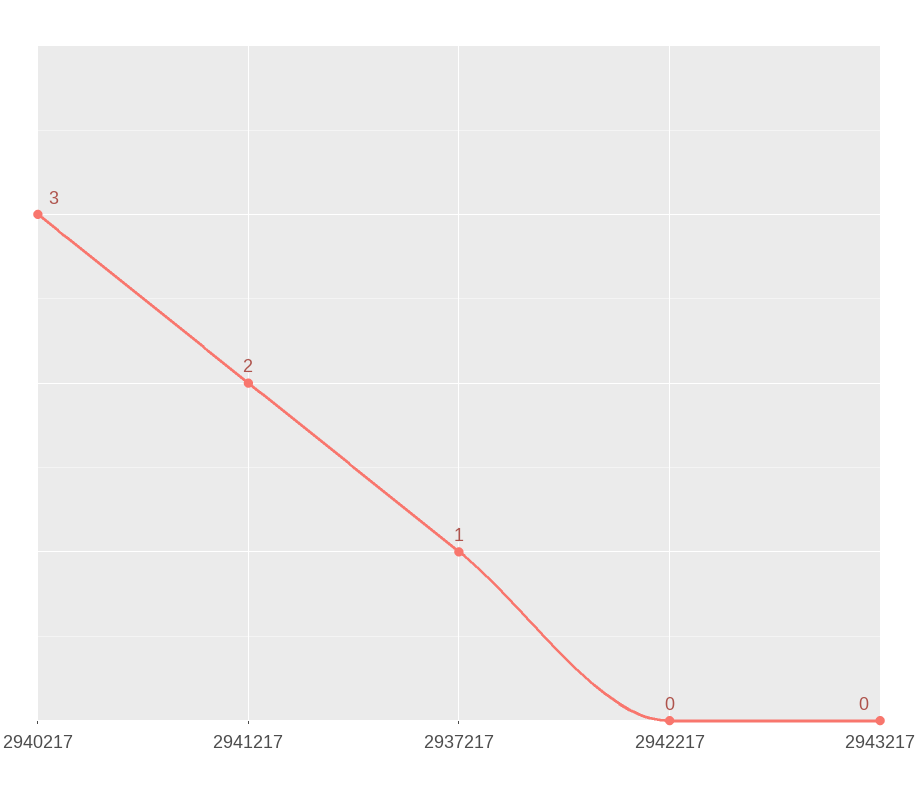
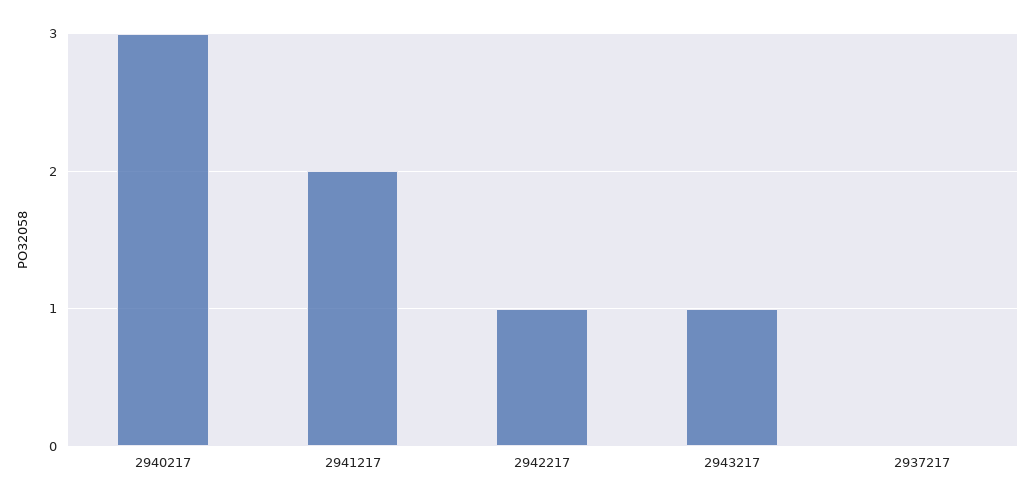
2937217: 1 -> 0
2942217: 0 -> 1
2943217: 0 -> 1

